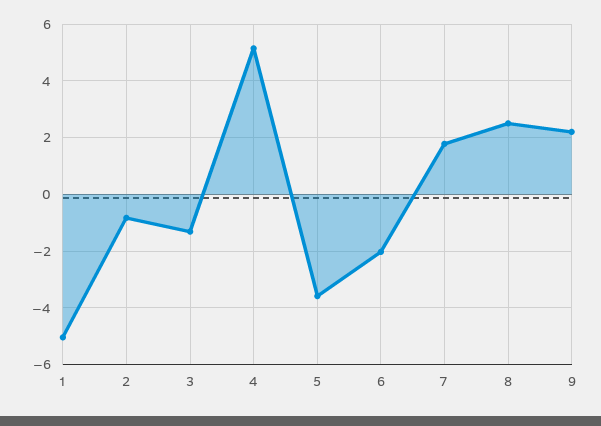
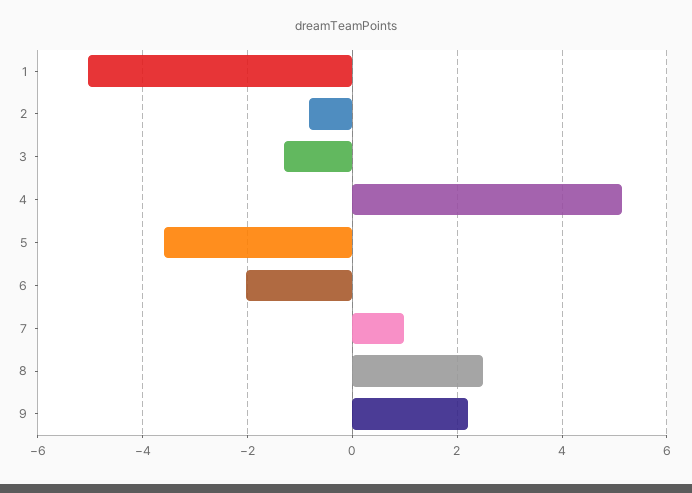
7: 1.75 -> 1

